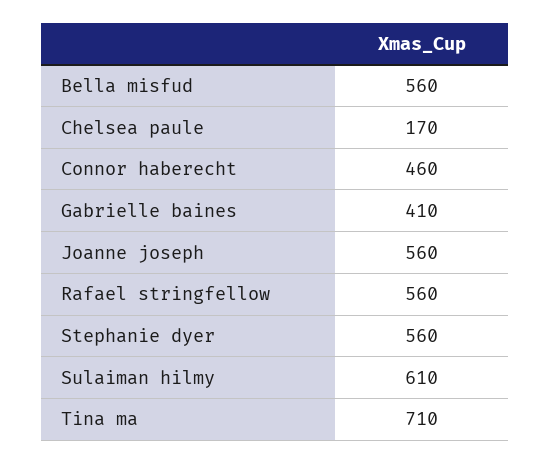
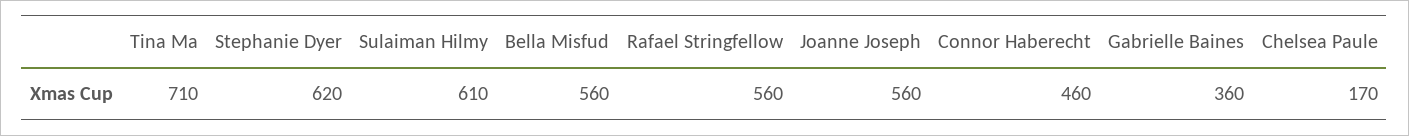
Gabrielle baines: 410 -> 360
Stephanie dyer: 560 -> 620

